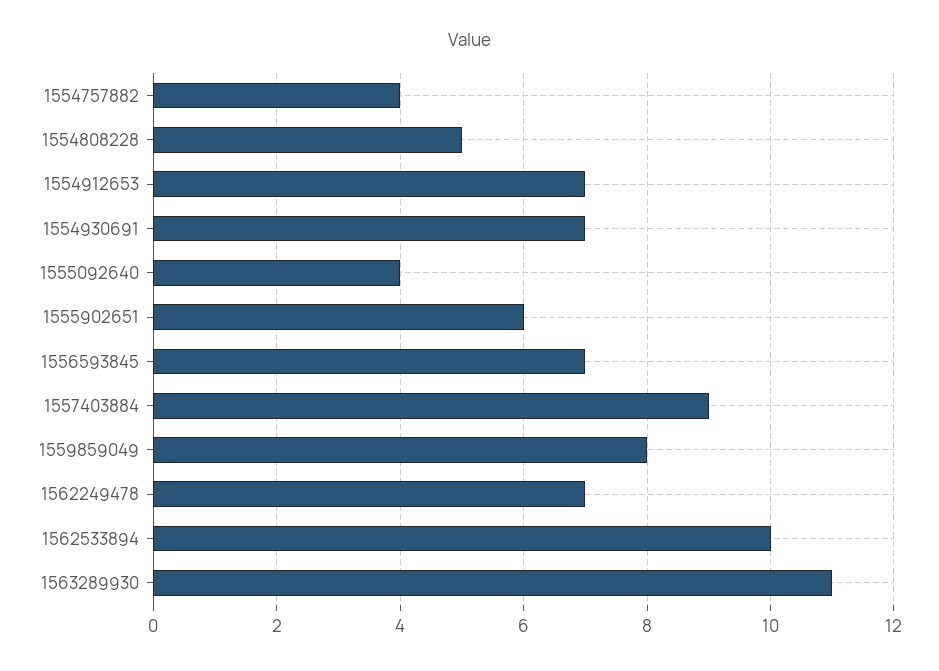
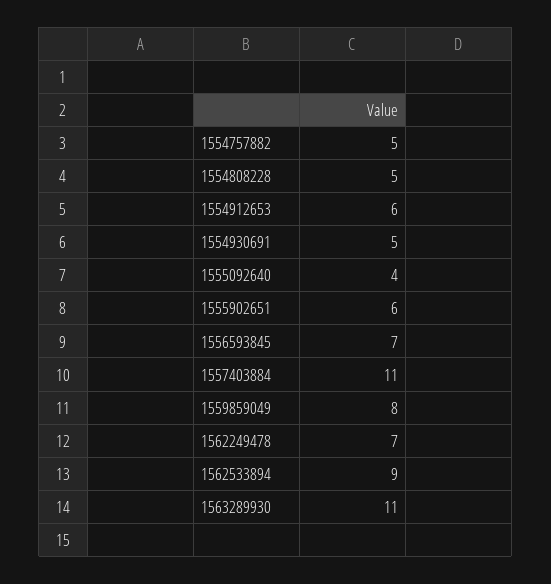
1554757882: 4 -> 5
1554912653: 7 -> 6
1554930691: 7 -> 5
1557403884: 9 -> 11
1562533894: 10 -> 9

